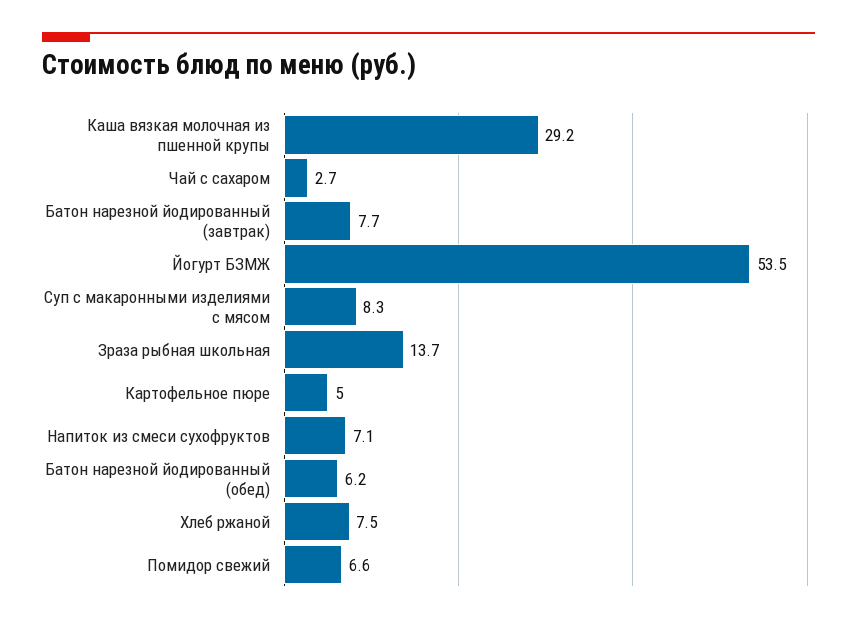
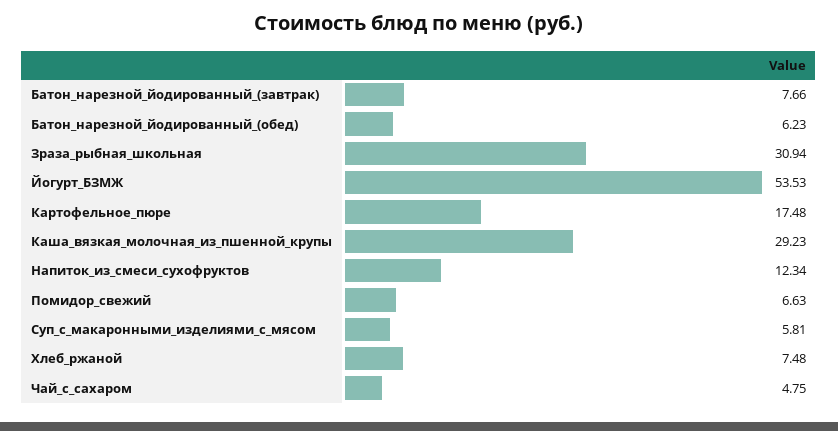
Чай с сахаром: 2.7 -> 4.75
Суп с макаронными изделиями с мясом: 8.3 -> 5.81
Зраза рыбная школьная: 13.7 -> 30.94
Картофельное пюре: 5 -> 17.48
Напиток из смеси сухофруктов: 7.1 -> 12.34

